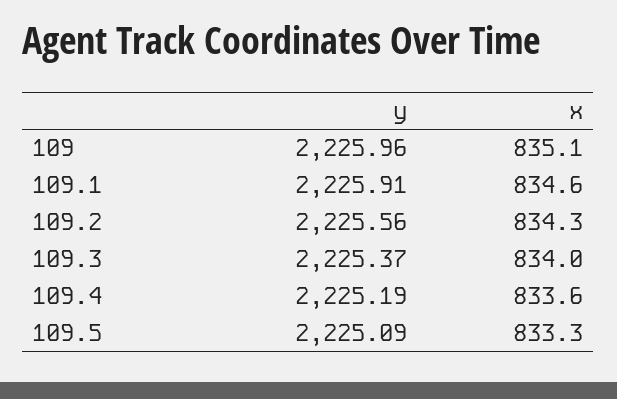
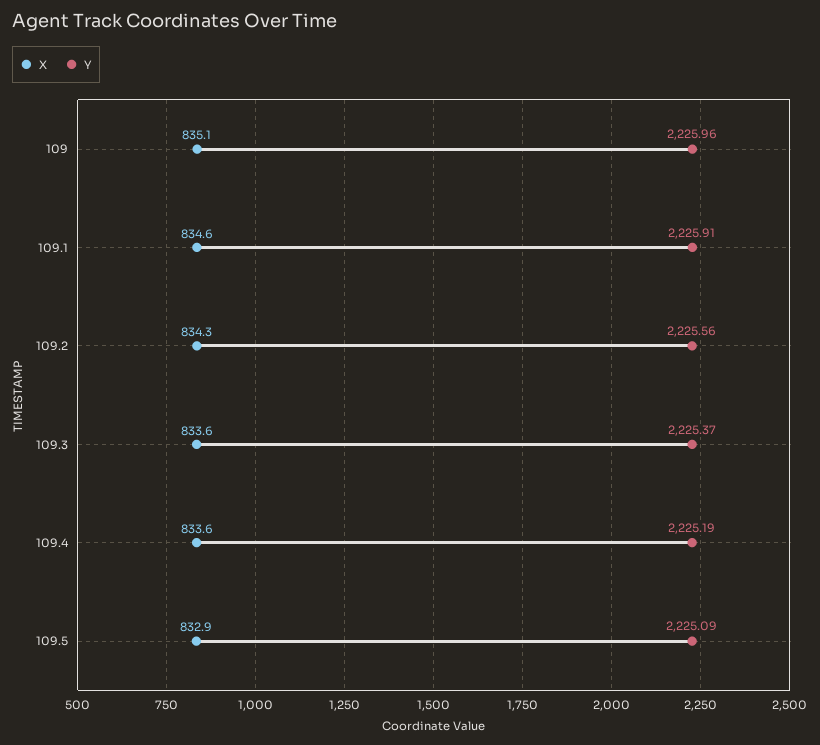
x, 109.3: 834 -> 833.6
x, 109.5: 833.3 -> 832.9

